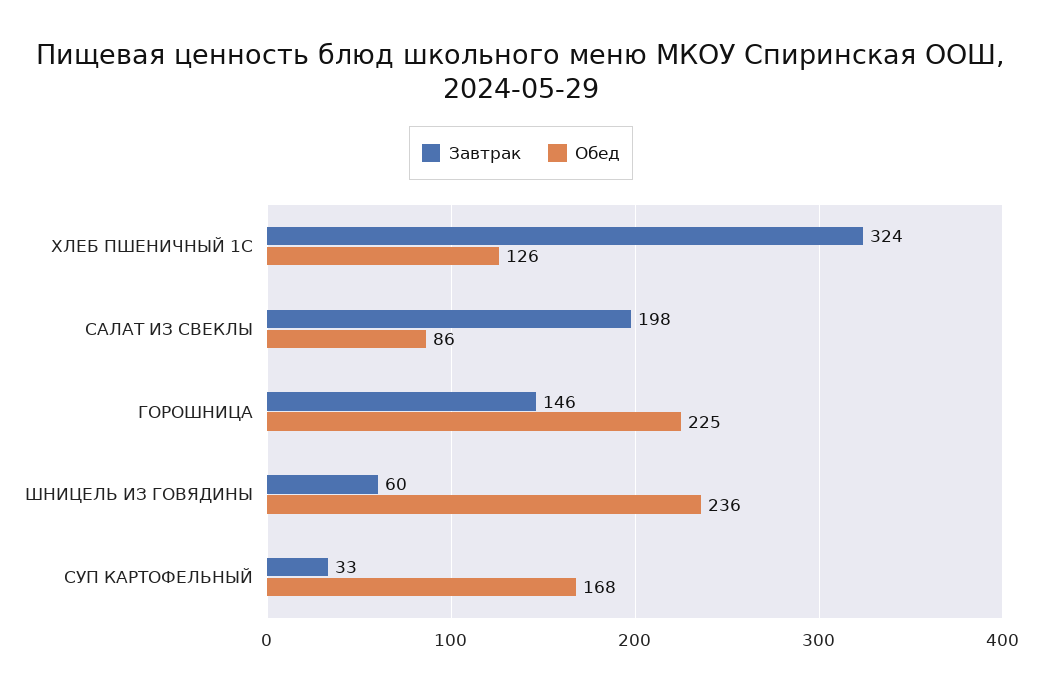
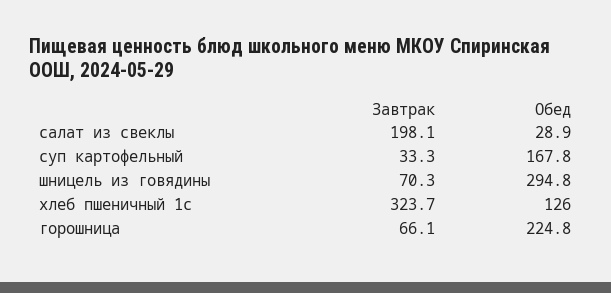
Обед, САЛАТ ИЗ СВЕКЛЫ: 86 -> 28.9
Завтрак, ГОРОШНИЦА: 146 -> 66.1
Завтрак, ШНИЦЕЛЬ ИЗ ГОВЯДИНЫ: 60 -> 70.3
Обед, ШНИЦЕЛЬ ИЗ ГОВЯДИНЫ: 236 -> 294.8

